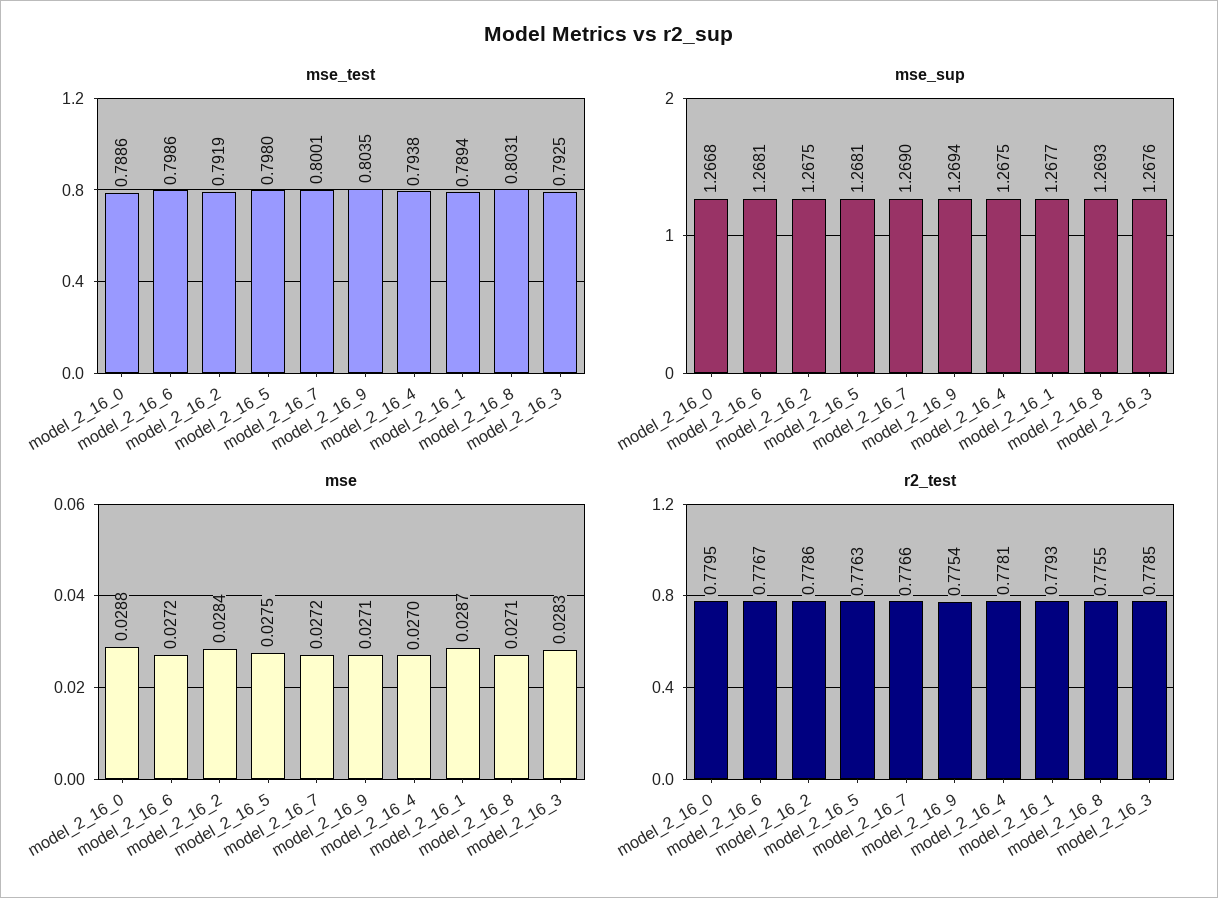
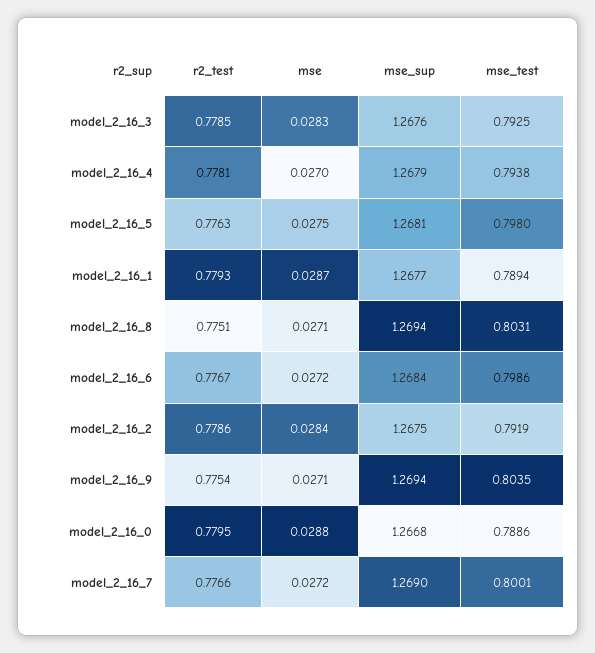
mse_sup, model_2_16_6: 1.2681 -> 1.2684
mse_sup, model_2_16_4: 1.2675 -> 1.2679
mse_sup, model_2_16_8: 1.2693 -> 1.2694
r2_test, model_2_16_8: 0.7755 -> 0.7751

